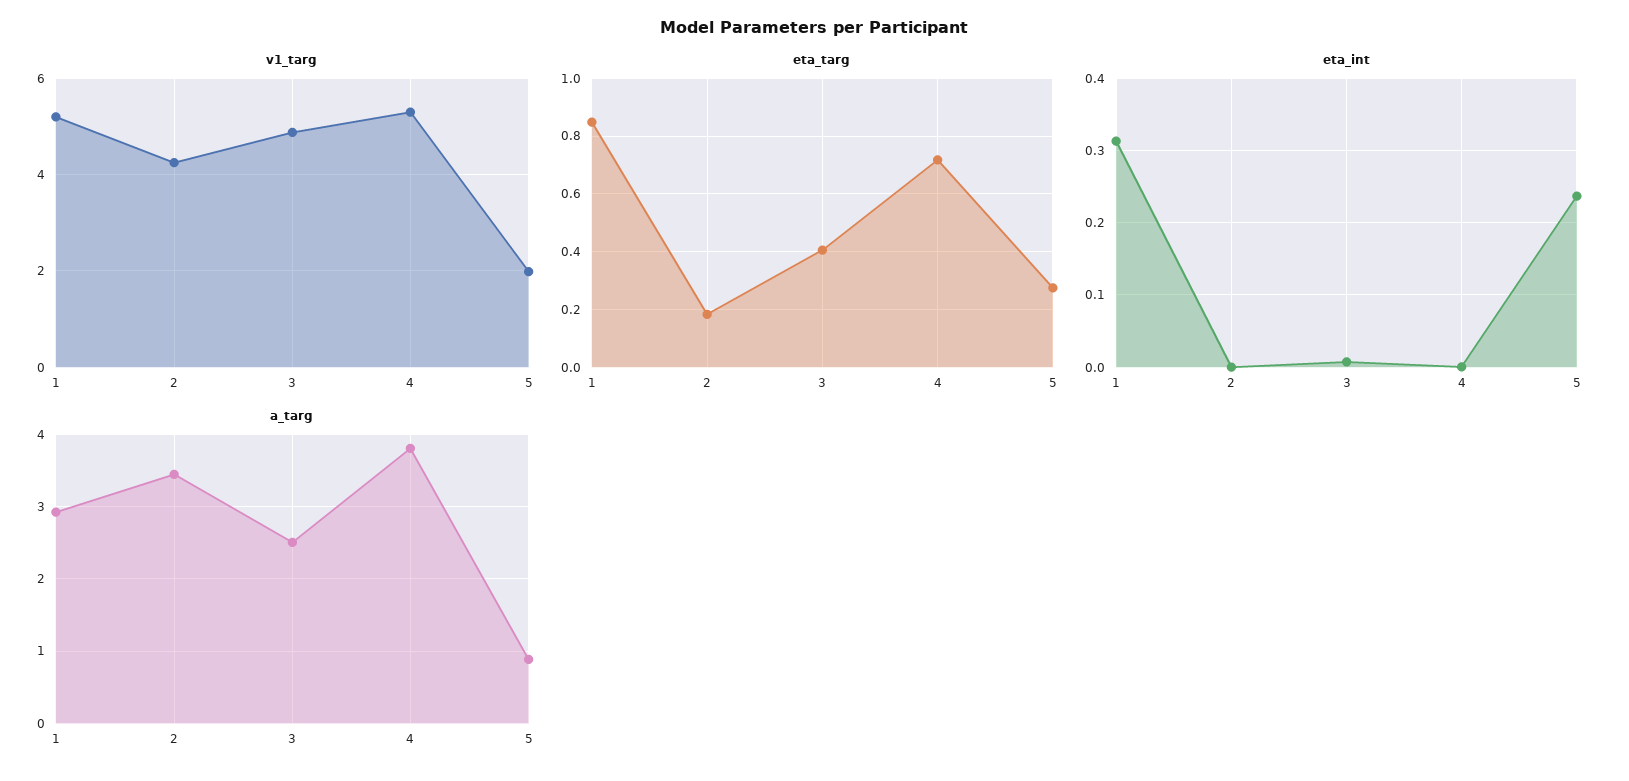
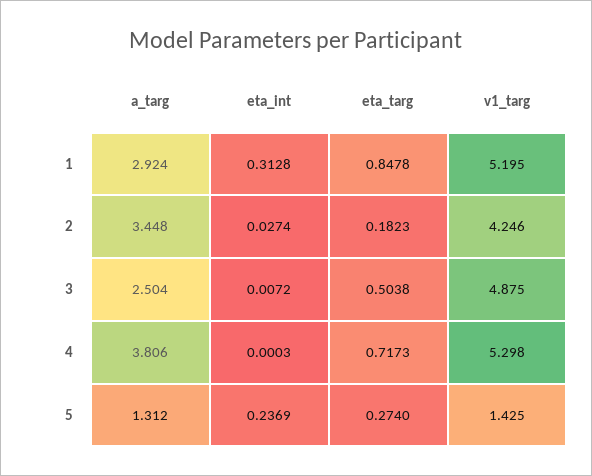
v1_targ, 5: 2 -> 1.425
eta_targ, 3: 0.4 -> 0.5038
eta_int, 2: 0 -> 0.0274
a_targ, 5: 0.9 -> 1.312

